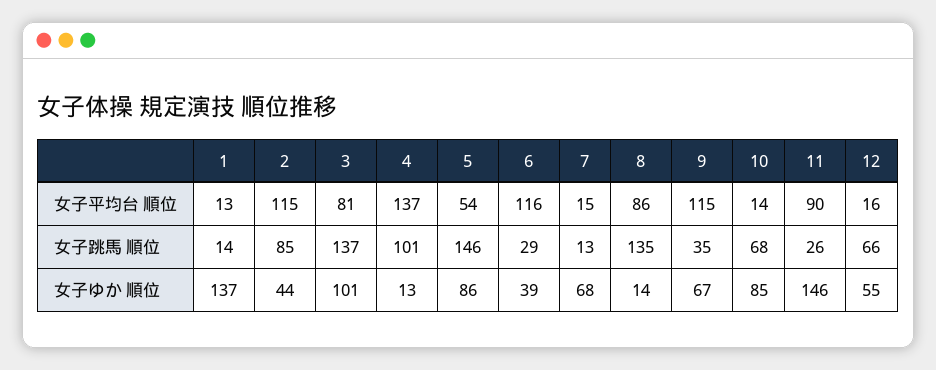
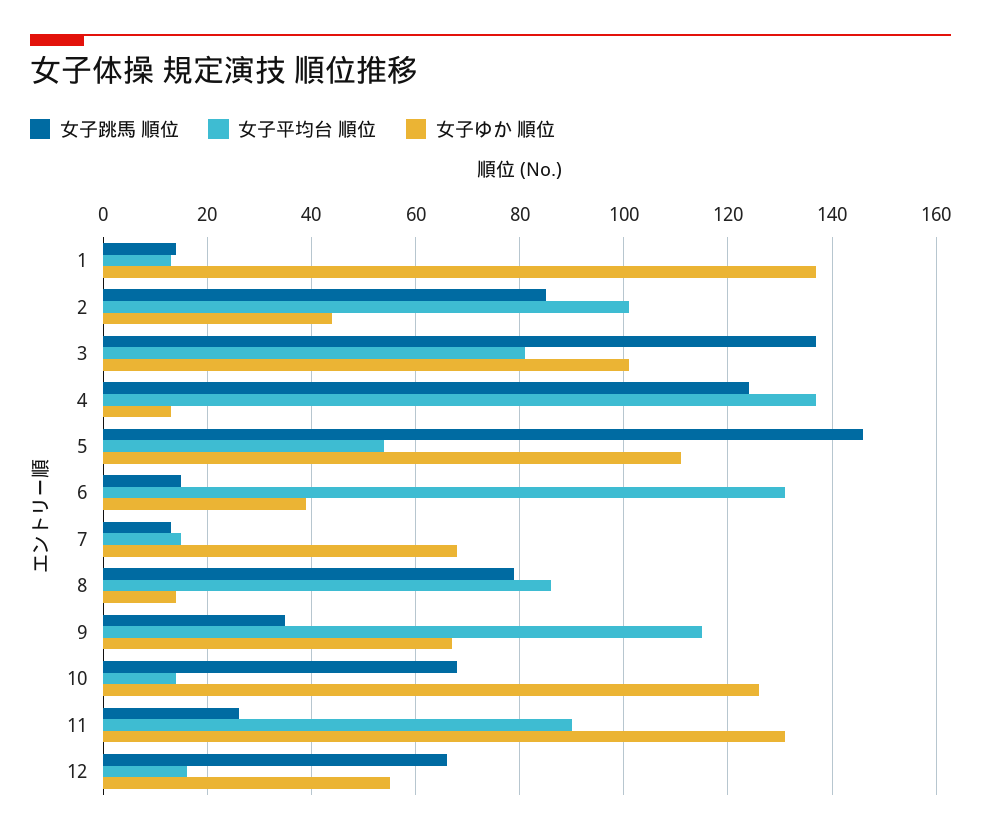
女子平均台 順位, 2: 115 -> 100
女子平均台 順位, 6: 116 -> 130
女子跳馬 順位, 4: 101 -> 125
女子跳馬 順位, 6: 29 -> 15
女子跳馬 順位, 8: 135 -> 80
女子ゆか 順位, 5: 86 -> 110
女子ゆか 順位, 10: 85 -> 125
女子ゆか 順位, 11: 146 -> 130

